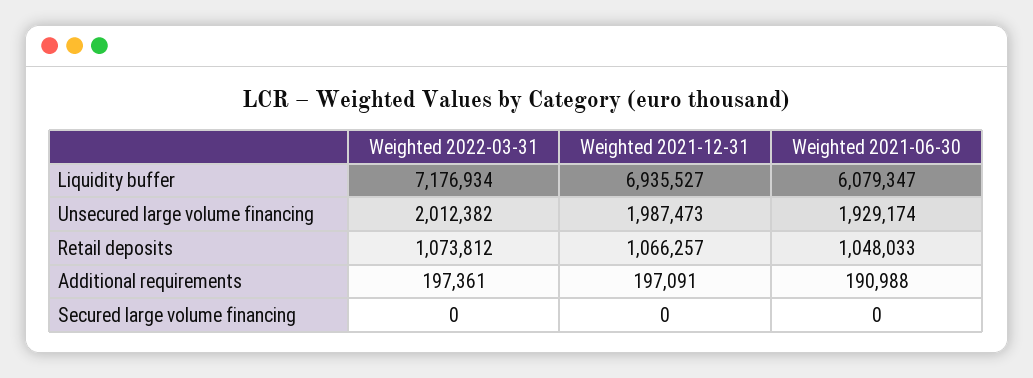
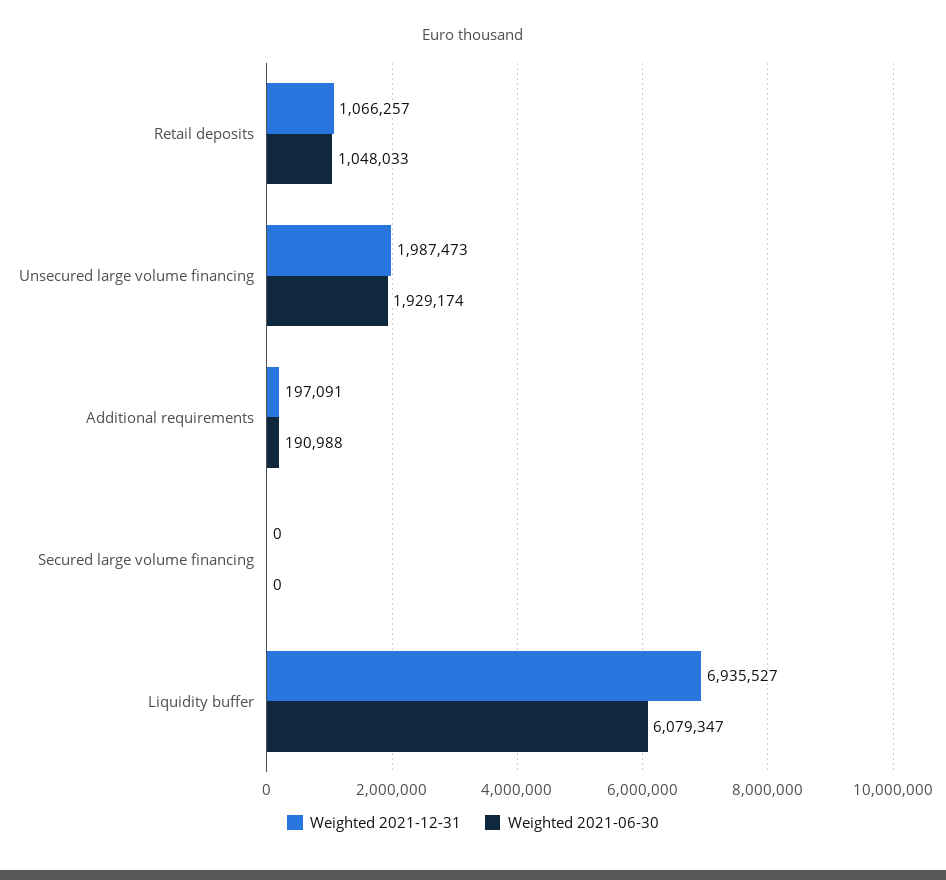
Weighted 2022-03-31, Liquidity buffer: 7176934 -> none
Weighted 2022-03-31, Unsecured large volume financing: 2012382 -> none
Weighted 2022-03-31, Retail deposits: 1073812 -> none
Weighted 2022-03-31, Additional requirements: 197361 -> none
Weighted 2022-03-31, Secured large volume financing: 0 -> none

